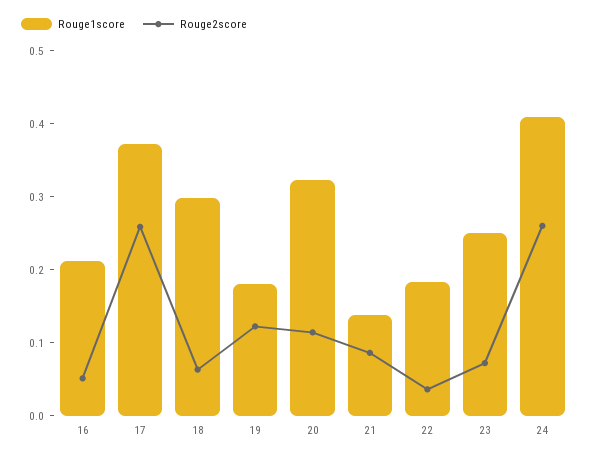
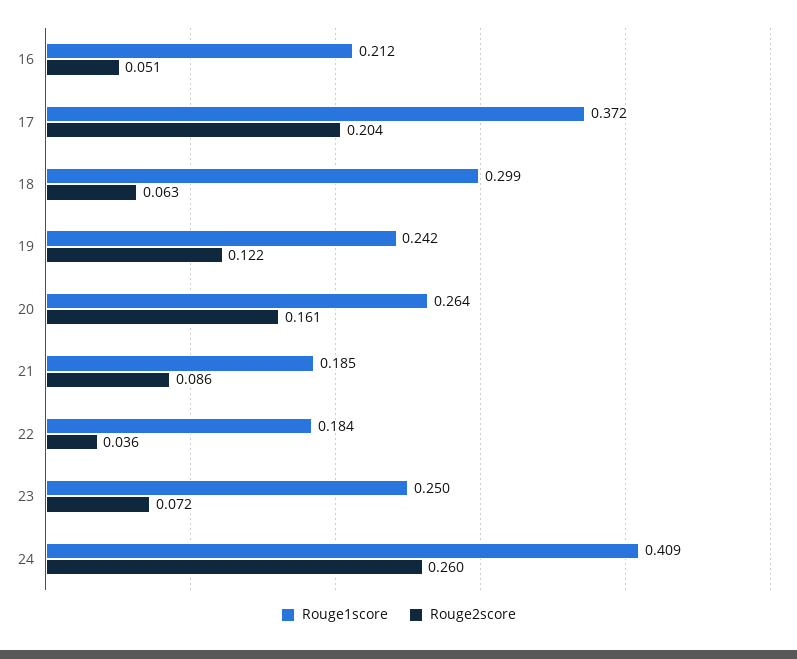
Rouge2score, 17: 0.26 -> 0.204
Rouge1score, 19: 0.18 -> 0.242
Rouge1score, 20: 0.32 -> 0.264
Rouge2score, 20: 0.12 -> 0.161
Rouge1score, 21: 0.14 -> 0.185

